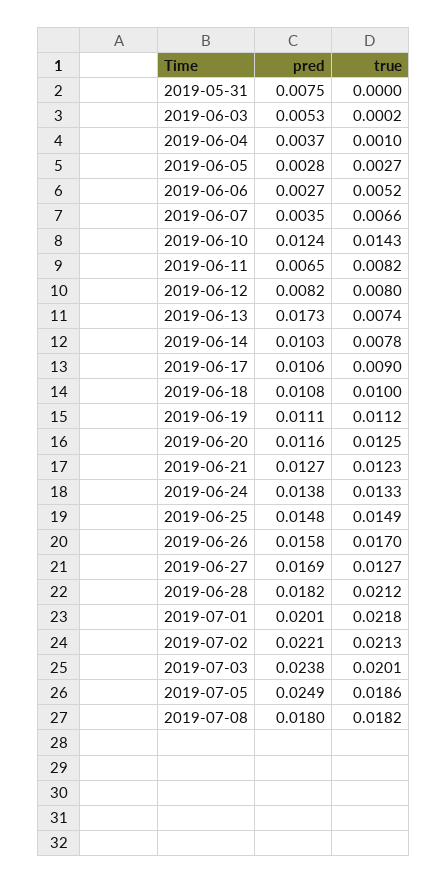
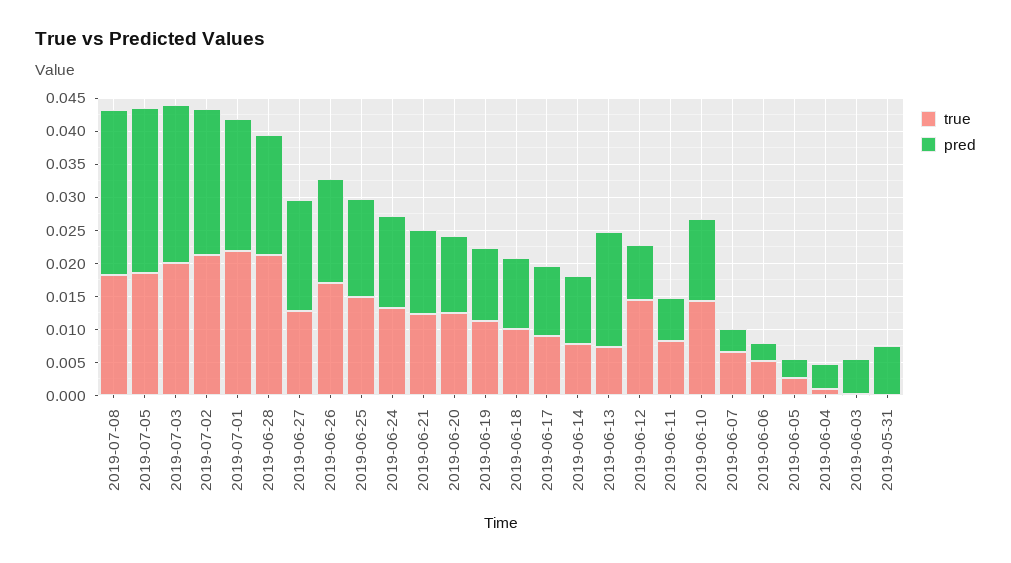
true, 2019-06-12: 0.008 -> 0.015
pred, 2019-07-08: 0.018 -> 0.025

